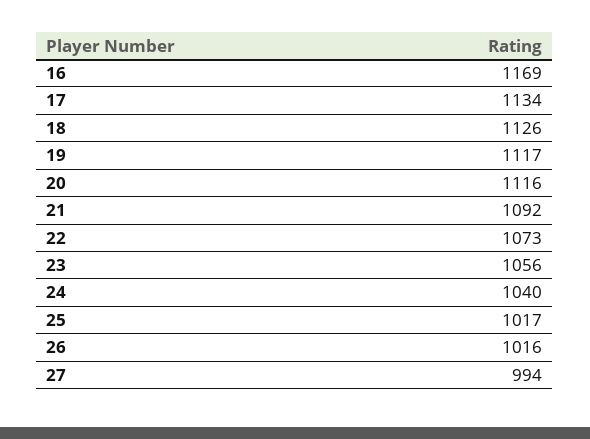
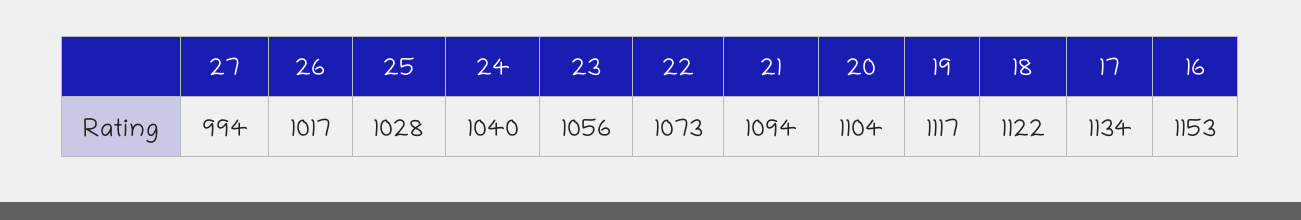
16: 1169 -> 1153
18: 1126 -> 1122
20: 1116 -> 1104
21: 1092 -> 1094
25: 1017 -> 1028
26: 1016 -> 1017

